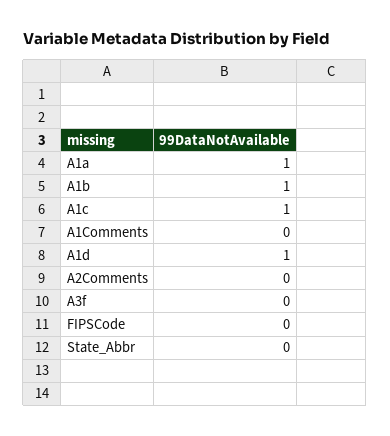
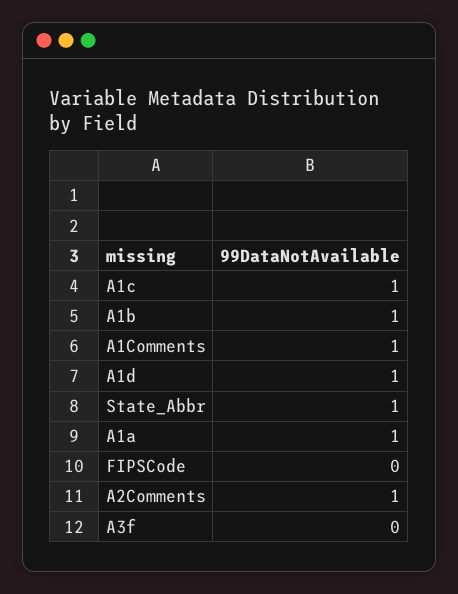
A1Comments: 0 -> 1
A2Comments: 0 -> 1
State_Abbr: 0 -> 1

